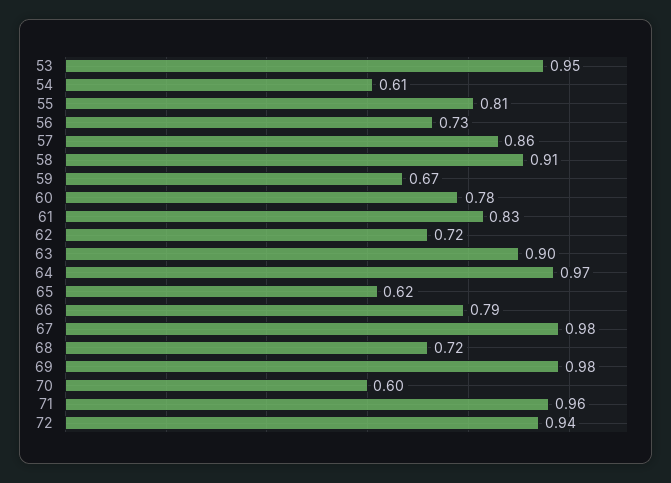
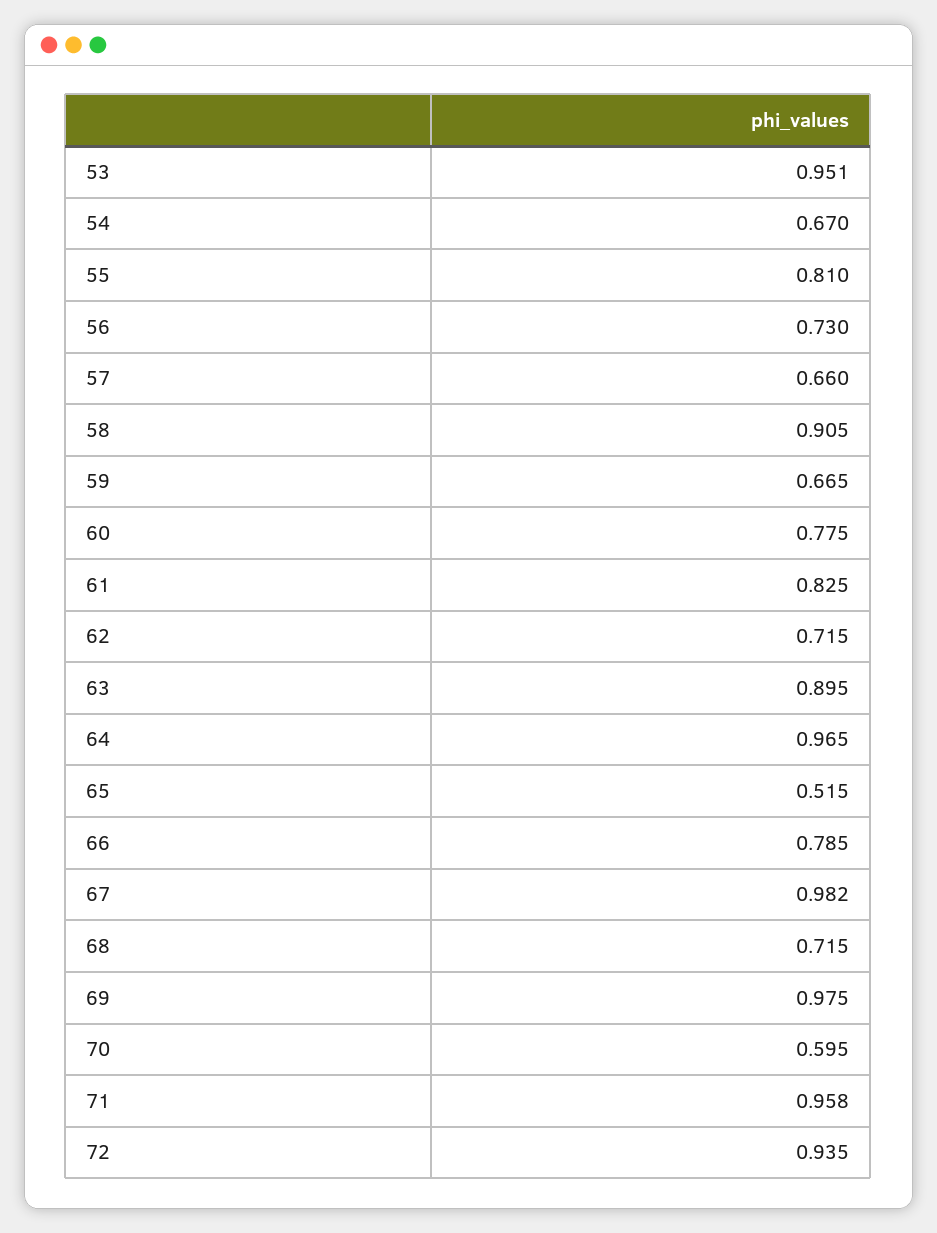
54: 0.61 -> 0.67
57: 0.86 -> 0.66
65: 0.62 -> 0.515

